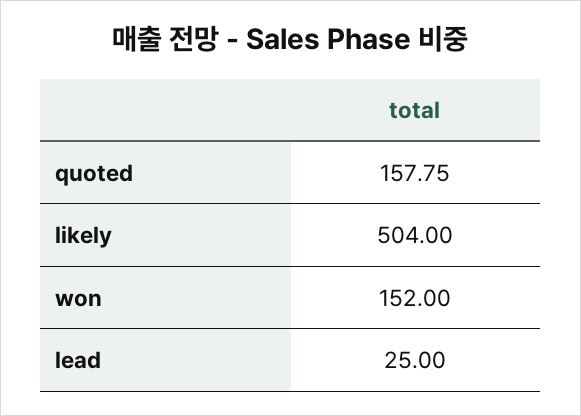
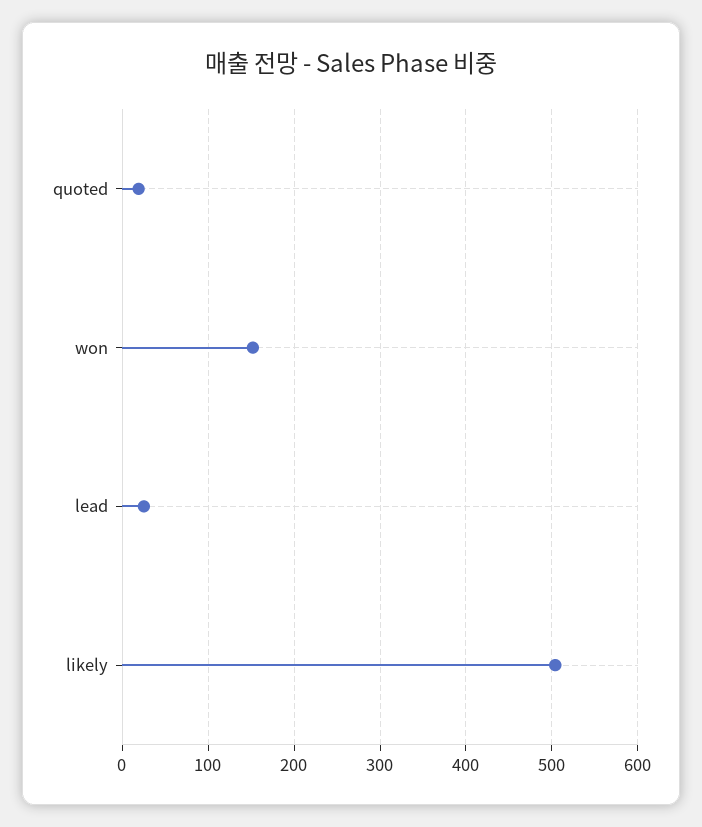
quoted: 157.75 -> 20

